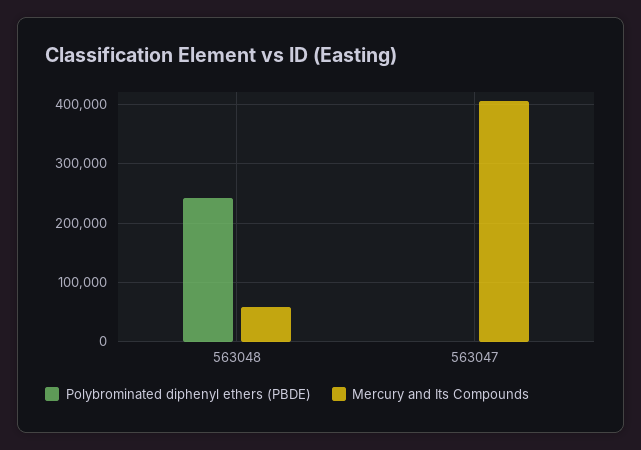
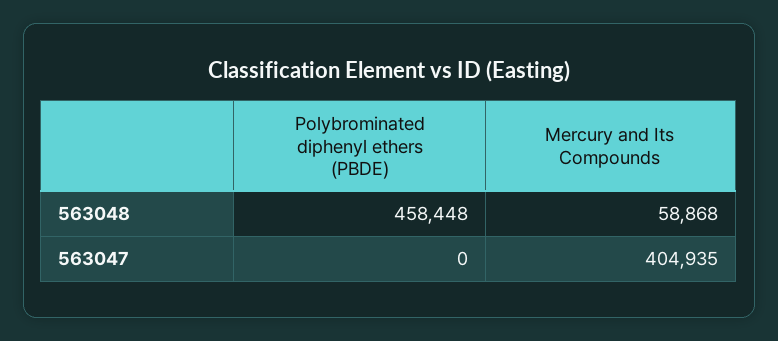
Polybrominated diphenyl ethers (PBDE), 563048: 240000 -> 458448

